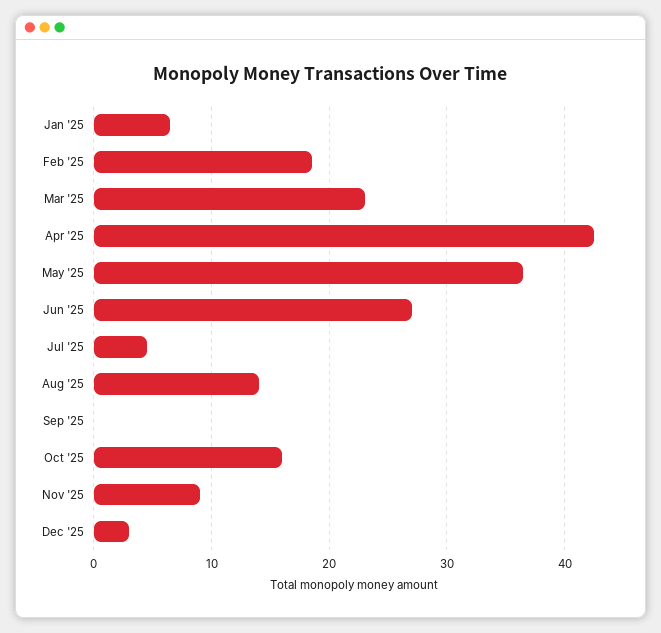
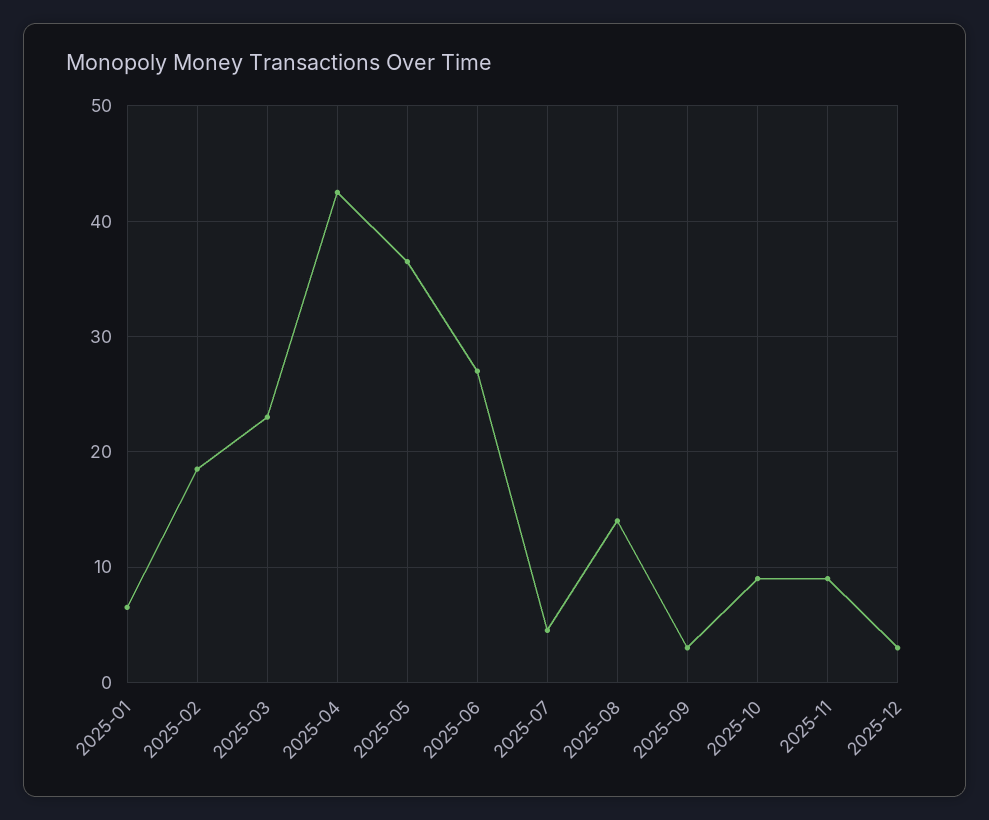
Sep '25: 0 -> 3
Oct '25: 16 -> 9

